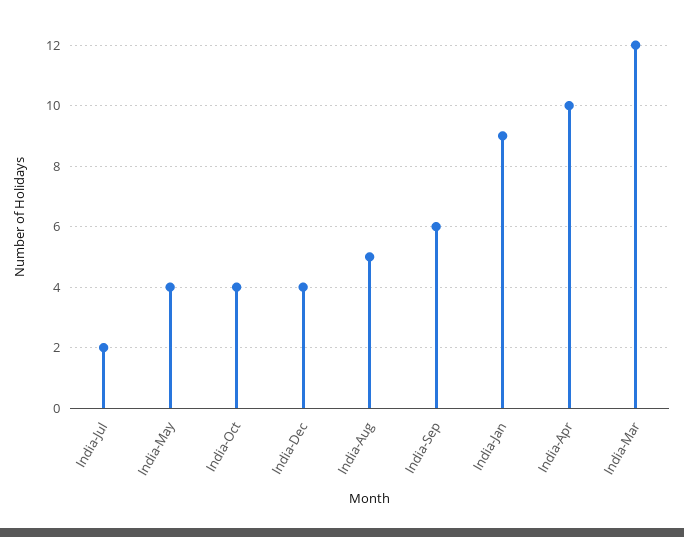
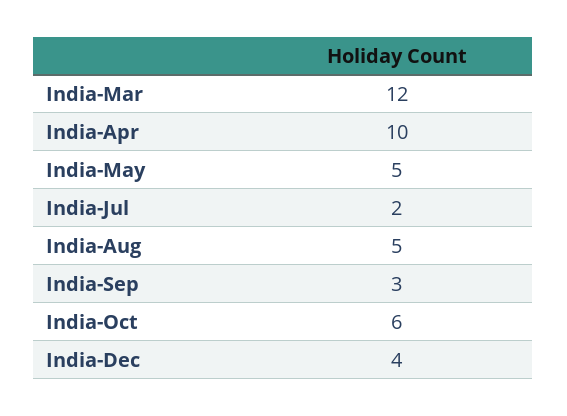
India-May: 4 -> 5
India-Oct: 4 -> 6
India-Sep: 6 -> 3
India-Jan: 9 -> none

